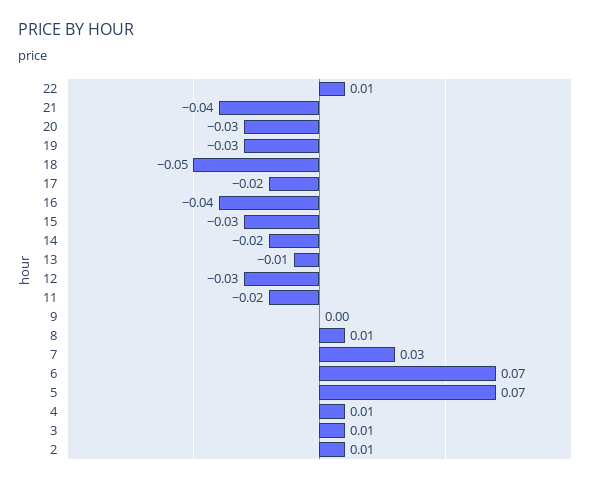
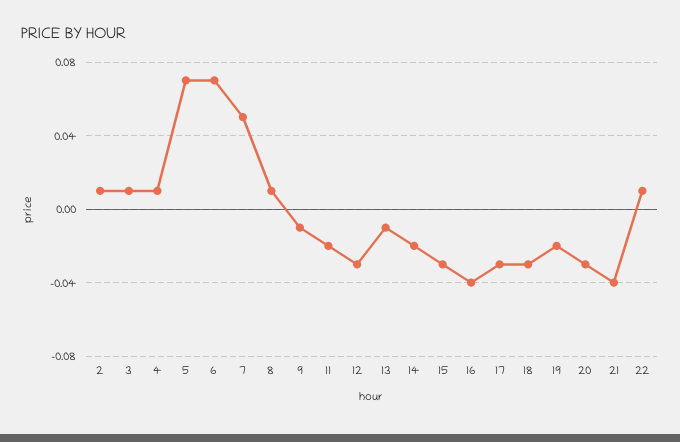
19: -0.03 -> -0.02
18: -0.05 -> -0.03
17: -0.02 -> -0.03
9: 0 -> -0.01
7: 0.03 -> 0.05

